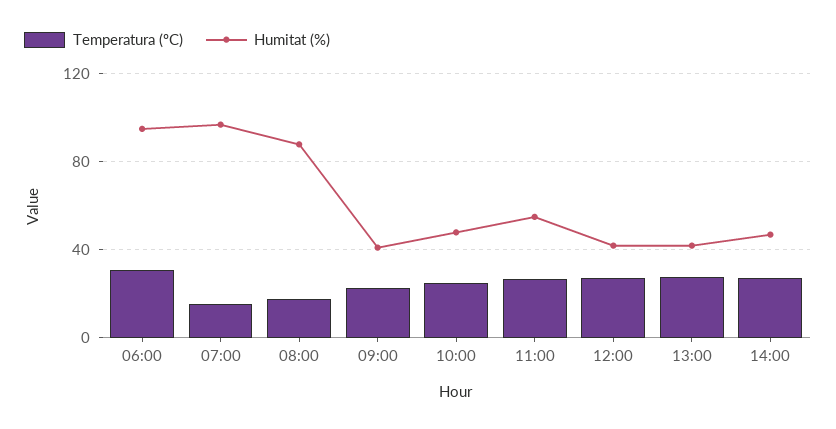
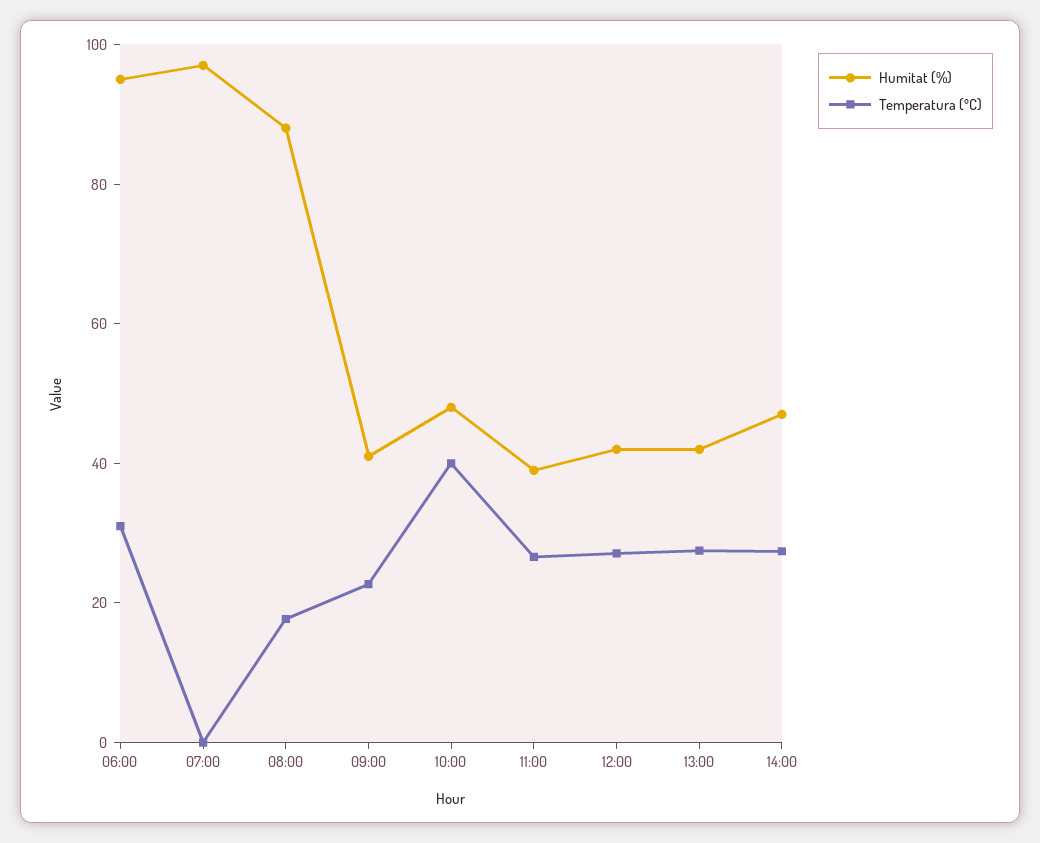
Temperatura (ºC), 07:00: 15 -> 0
Temperatura (ºC), 10:00: 25 -> 40
Humitat (%), 11:00: 55 -> 40

